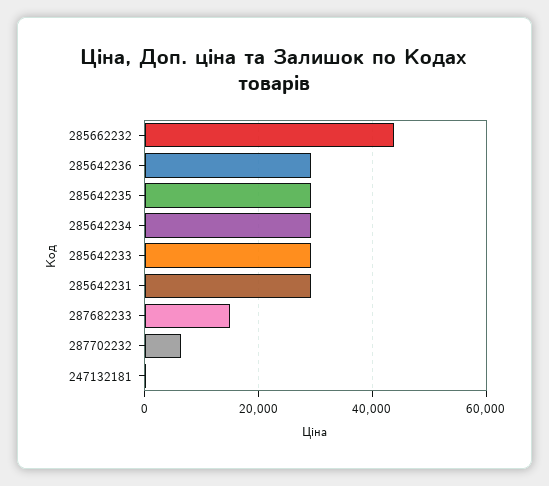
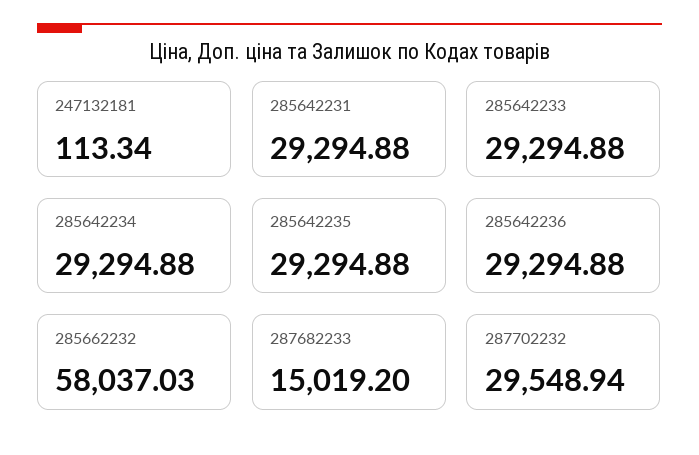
285662232: 44000 -> 58037.03
287702232: 6000 -> 29548.94

